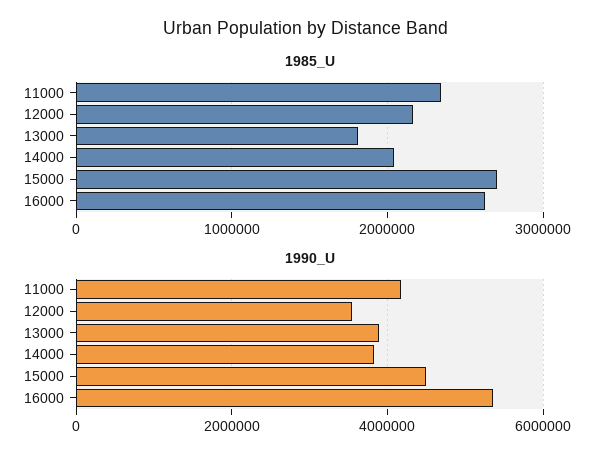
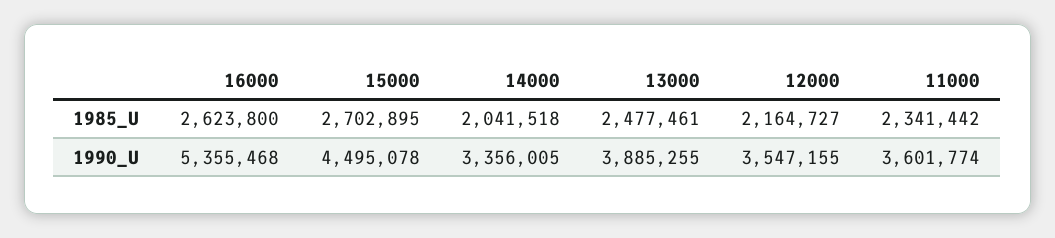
1985_U, 13000: 1800000 -> 2477461
1990_U, 11000: 4200000 -> 3601774
1990_U, 14000: 3800000 -> 3356005

